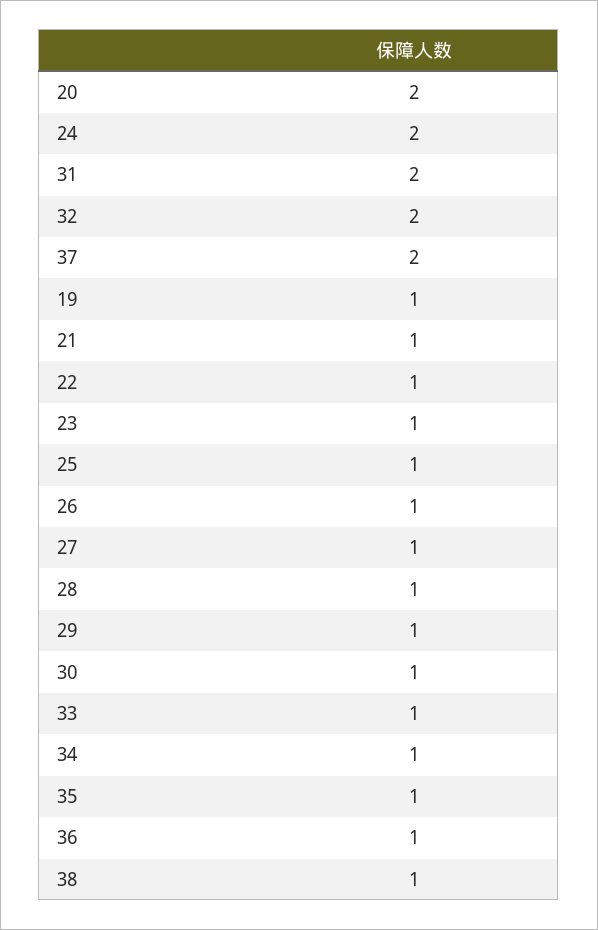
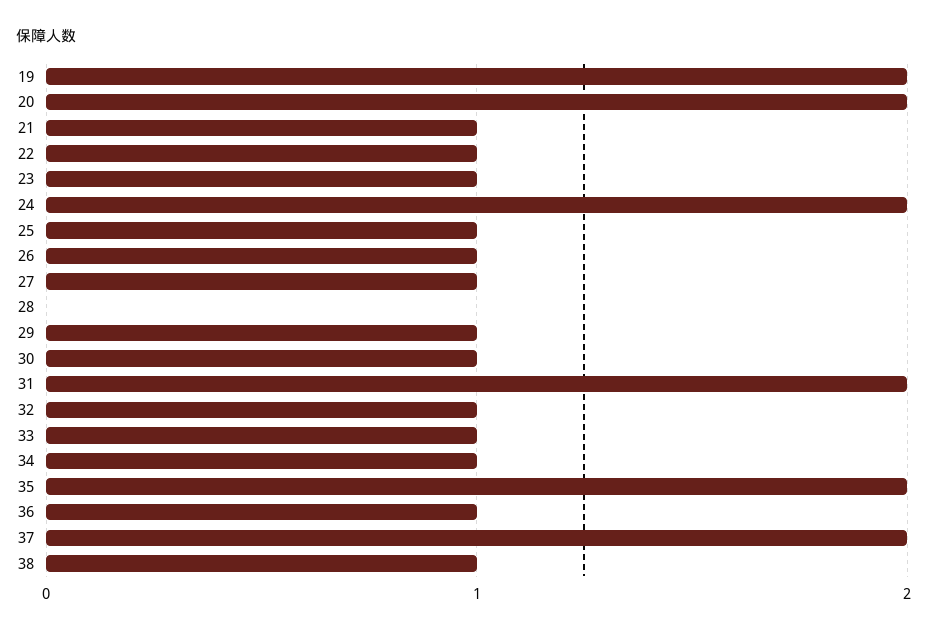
32: 2 -> 1
19: 1 -> 2
28: 1 -> 0
35: 1 -> 2

